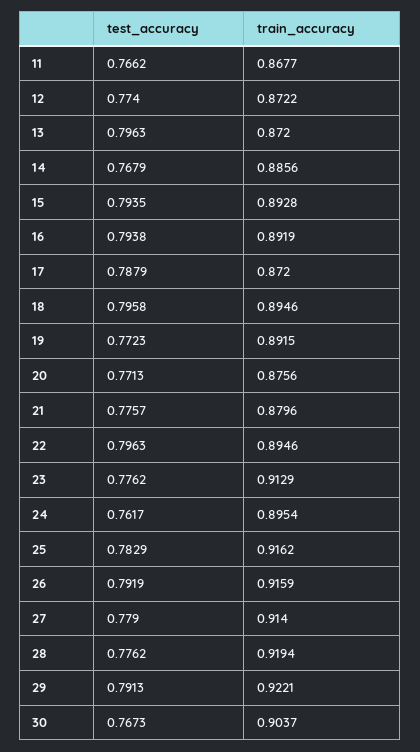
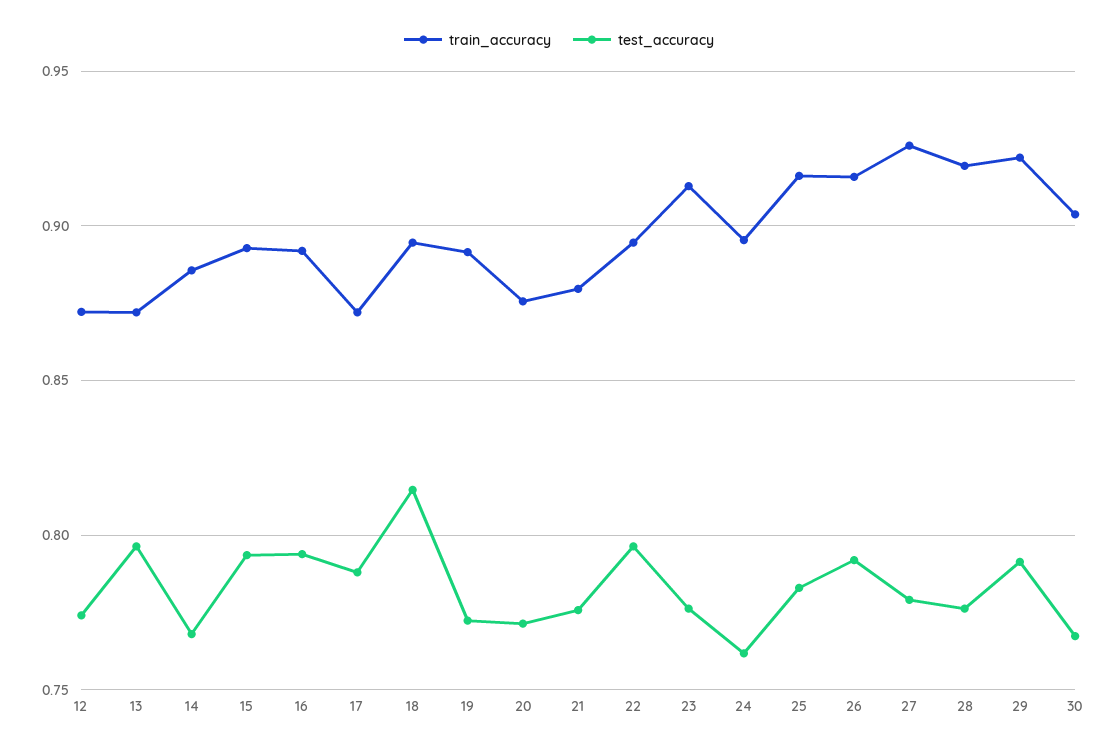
test_accuracy, 11: 0.7662 -> none
train_accuracy, 11: 0.8677 -> none
test_accuracy, 18: 0.7958 -> 0.815
train_accuracy, 27: 0.914 -> 0.925

